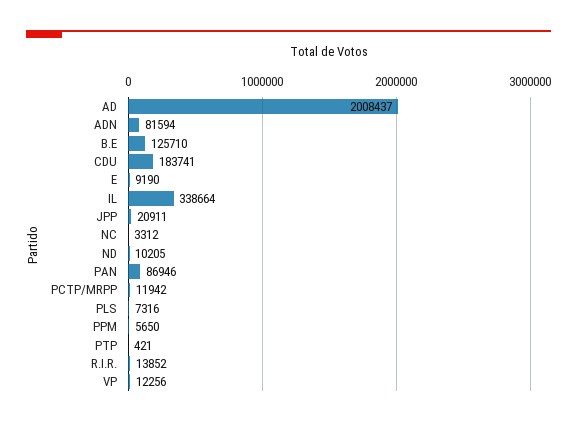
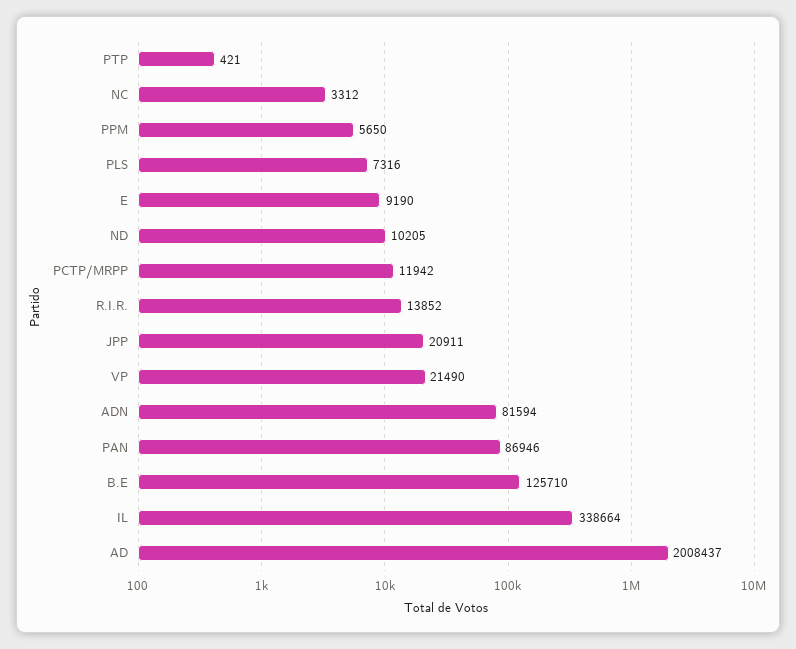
CDU: 183741 -> none
VP: 12256 -> 21490

